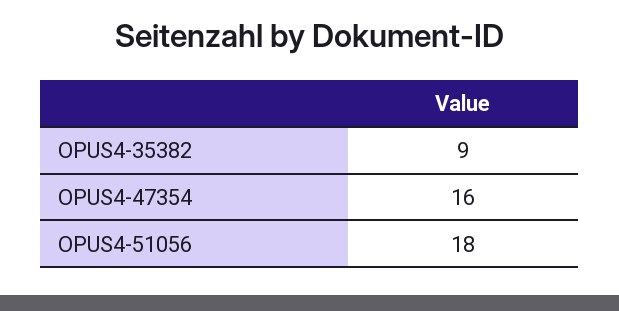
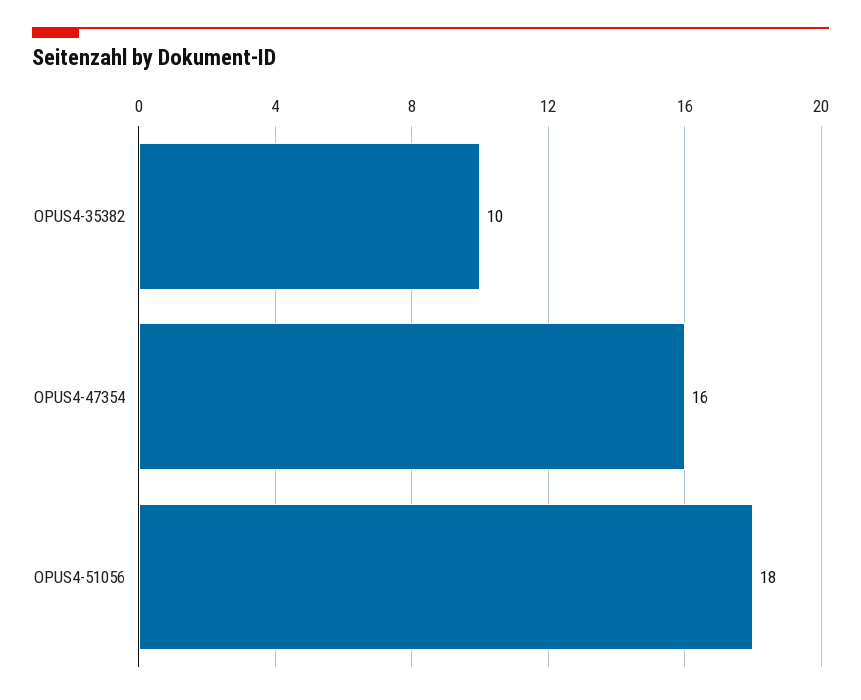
OPUS4-35382: 9 -> 10

